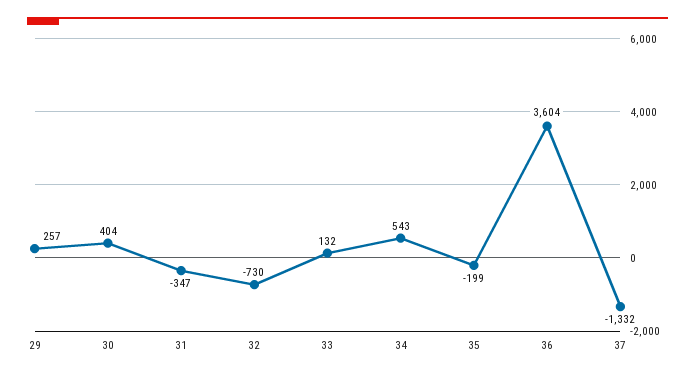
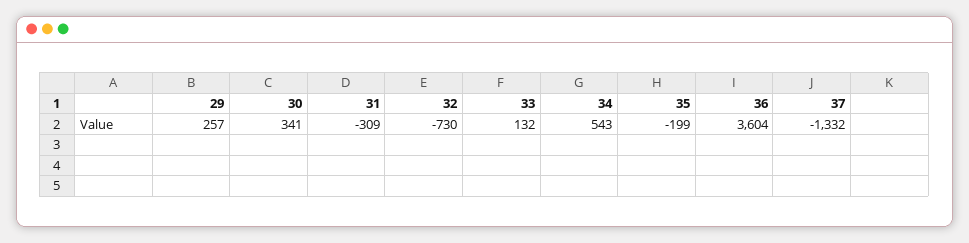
30: 404 -> 341
31: -347 -> -309

